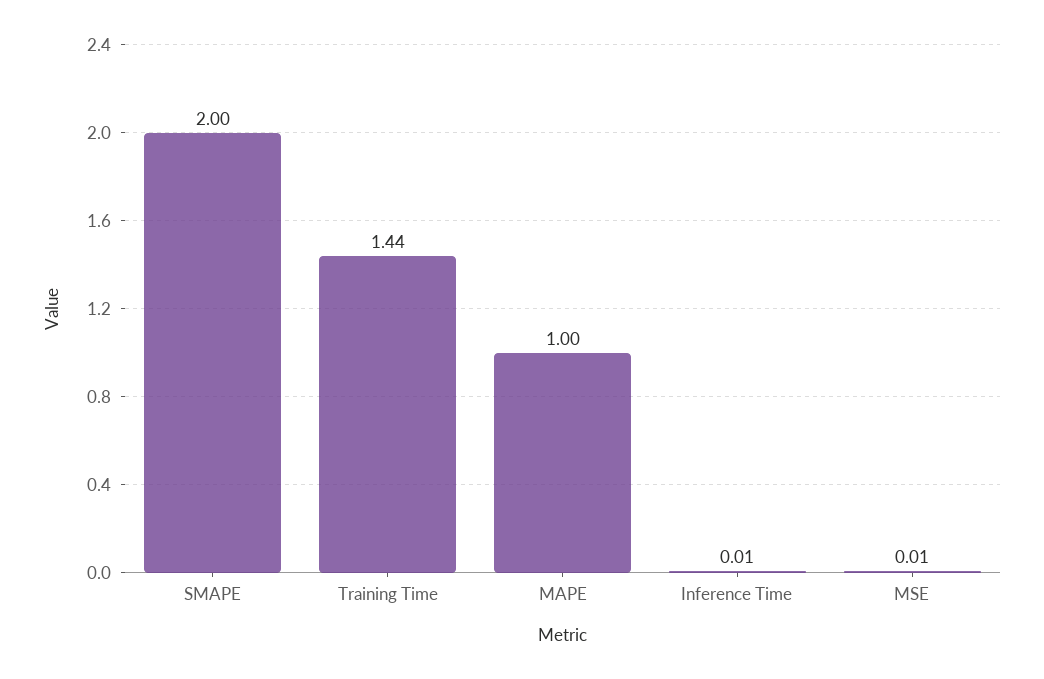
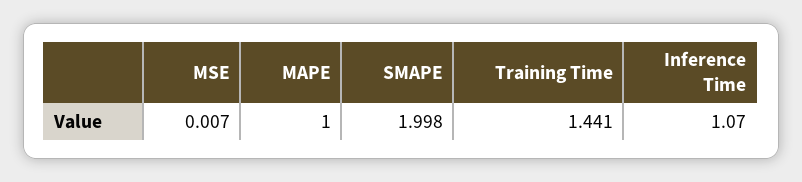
Inference Time: 0.01 -> 1.07

